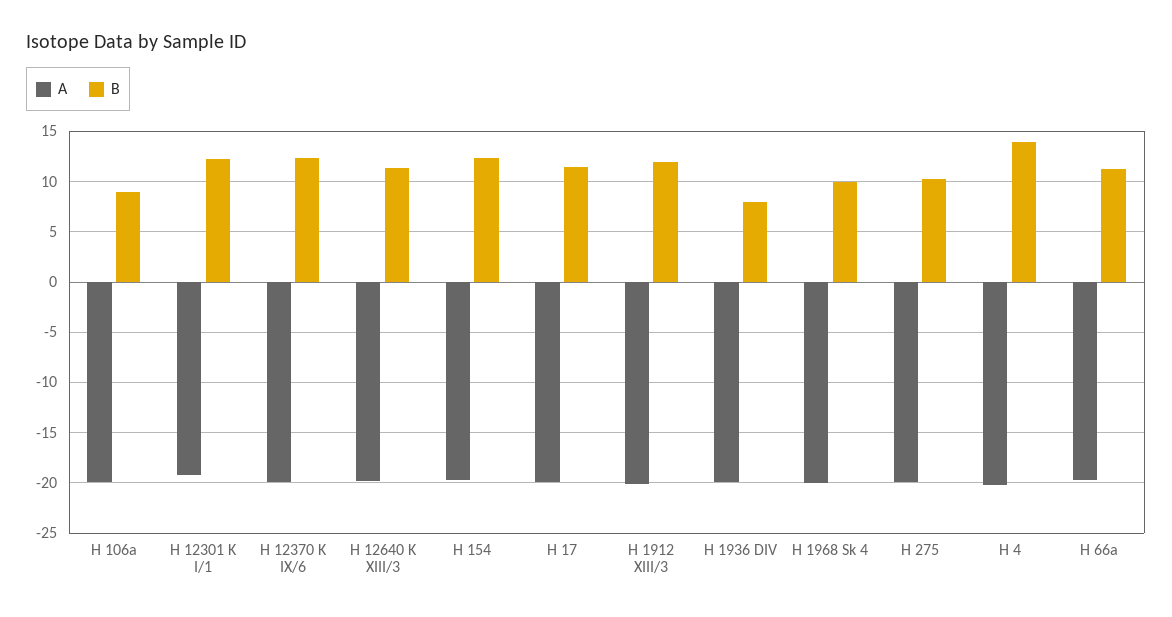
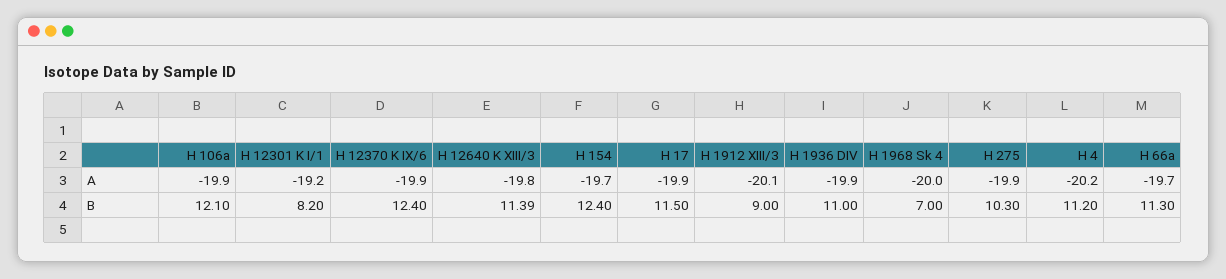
B, H 106a: 9 -> 12.1
B, H 12301 K I/1: 12 -> 8.2
B, H 1912 XIII/3: 12 -> 9
B, H 1936 DIV: 8 -> 11
B, H 1968 Sk 4: 10 -> 7
B, H 4: 14 -> 11.2

